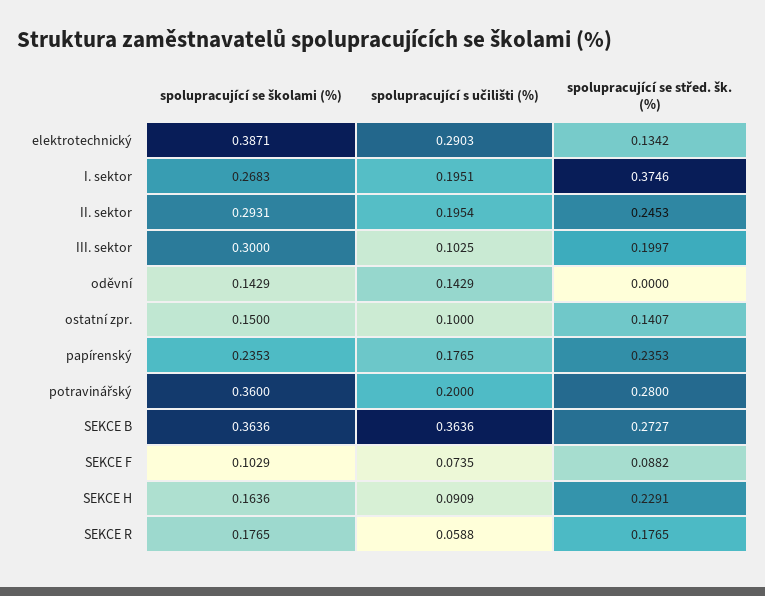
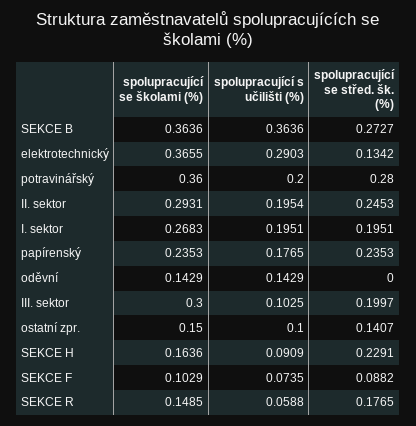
spolupracující se školami (%), elektrotechnický: 0.3871 -> 0.3655
spolupracující se střed. šk. (%), I. sektor: 0.3746 -> 0.1951
spolupracující se školami (%), SEKCE R: 0.1765 -> 0.1485

